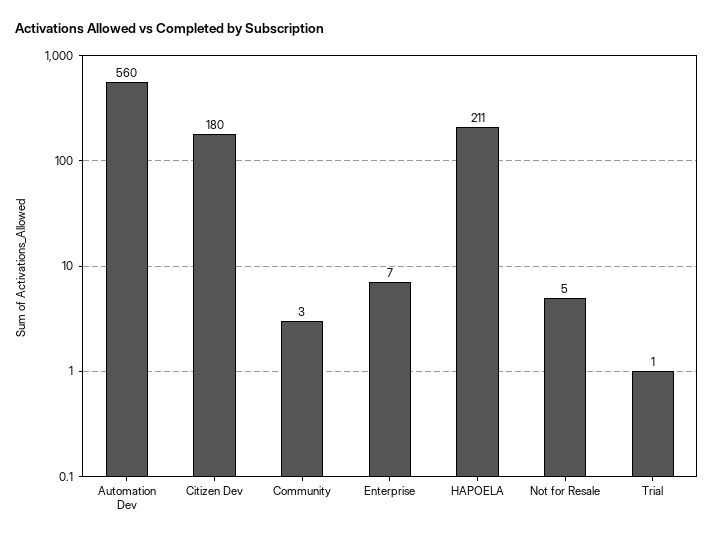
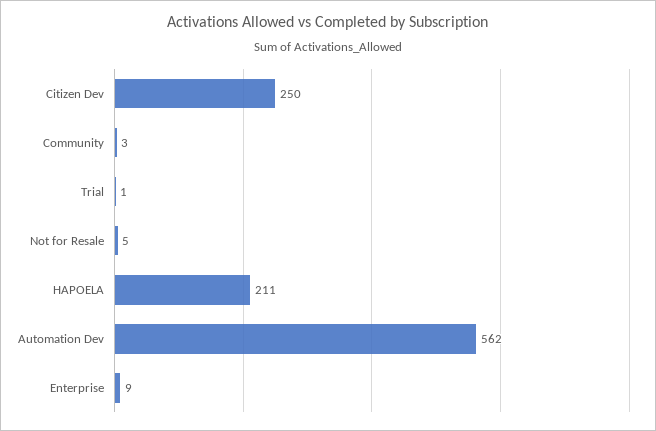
Automation Dev: 560 -> 562
Citizen Dev: 180 -> 250
Enterprise: 7 -> 9

